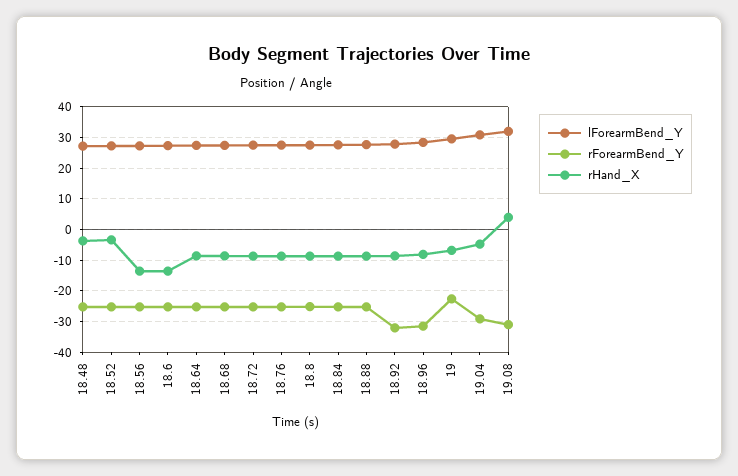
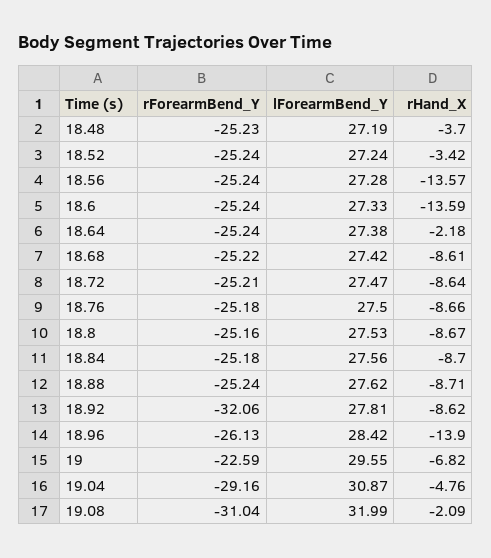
rHand_X, 18.64: -8 -> -2.18
rForearmBend_Y, 18.96: -32 -> -26.13
rHand_X, 18.96: -8 -> -13.9
rHand_X, 19.08: 4 -> -2.09

